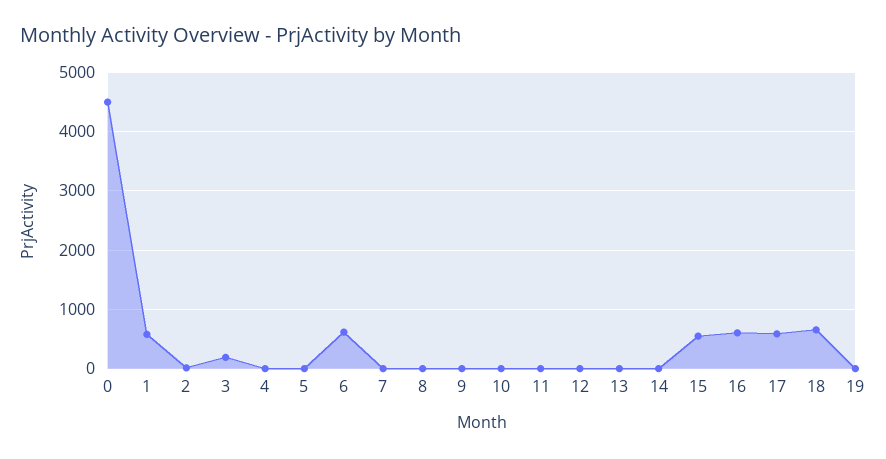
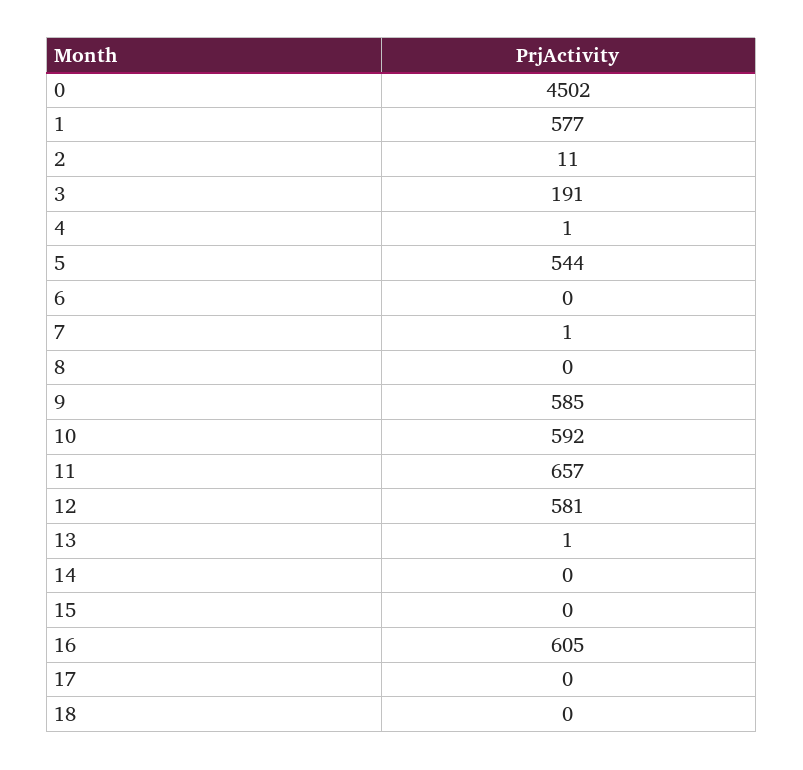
5: 0 -> 544
6: 600 -> 0
9: 0 -> 585
10: 0 -> 592
11: 0 -> 657
12: 0 -> 581
15: 600 -> 0
17: 600 -> 0
18: 600 -> 0
19: 0 -> none

